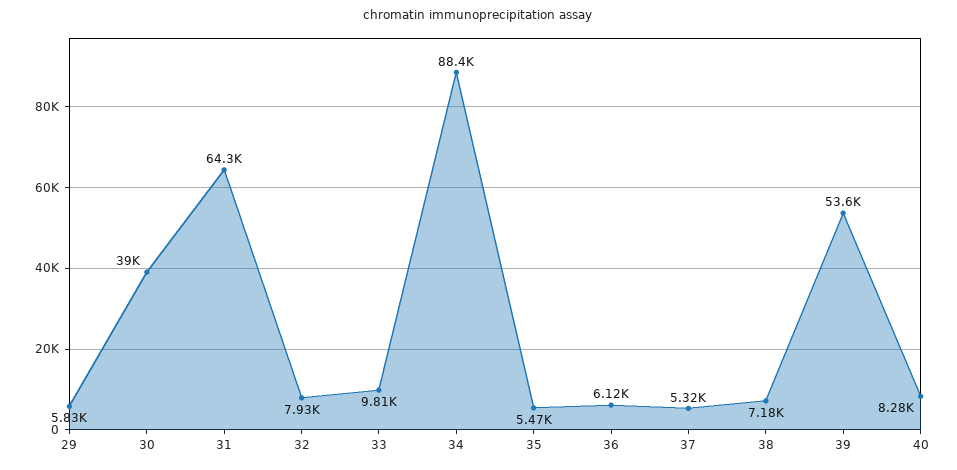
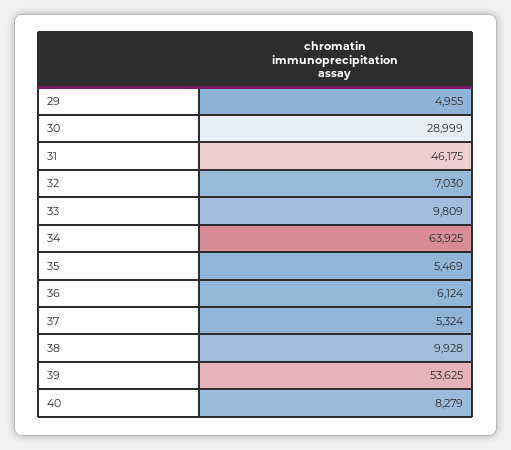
29: 5830 -> 4955
30: 39000 -> 28999
31: 64300 -> 46175
32: 7930 -> 7030
34: 88400 -> 63925
38: 7180 -> 9928

